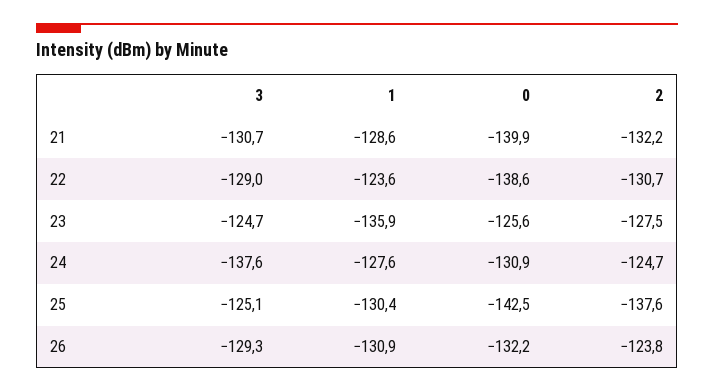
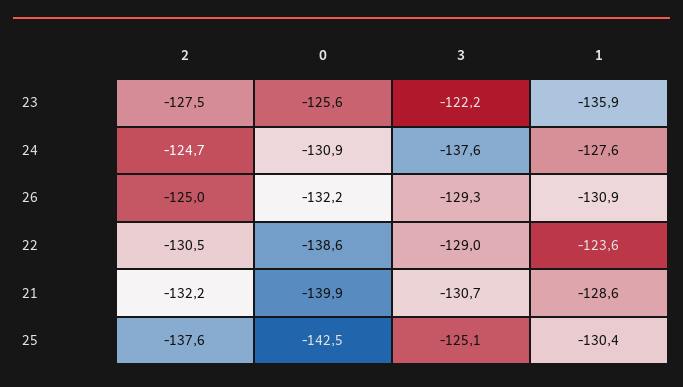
2, 22: -130.7 -> -130.5
3, 23: -124.7 -> -122.2
2, 26: -123.8 -> -125

